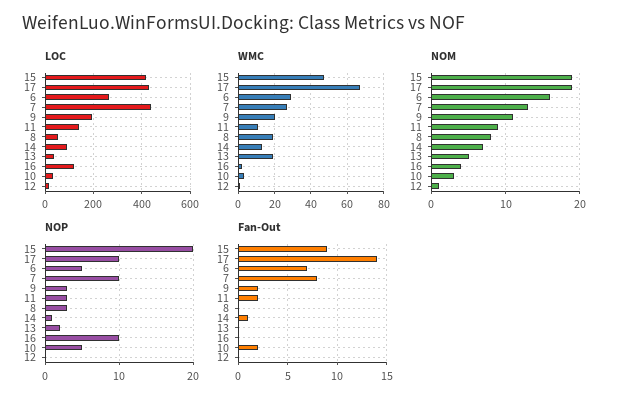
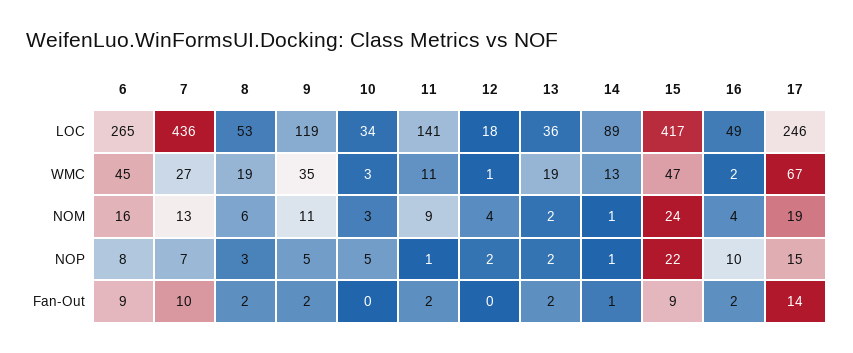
LOC, 17: 425 -> 246
LOC, 9: 200 -> 119
LOC, 16: 125 -> 49
WMC, 6: 30 -> 45
WMC, 9: 20 -> 35
NOM, 15: 19 -> 24
NOM, 8: 8 -> 6
NOM, 14: 7 -> 1
NOM, 13: 5 -> 2
NOM, 12: 1 -> 4
NOP, 15: 20 -> 22
NOP, 17: 10 -> 15
NOP, 6: 5 -> 8
NOP, 7: 10 -> 7
NOP, 9: 3 -> 5
NOP, 11: 3 -> 1
NOP, 12: 0 -> 2
Fan-Out, 6: 7 -> 9
Fan-Out, 7: 8 -> 10
Fan-Out, 8: 0 -> 2
Fan-Out, 13: 0 -> 2
Fan-Out, 16: 0 -> 2
Fan-Out, 10: 2 -> 0

